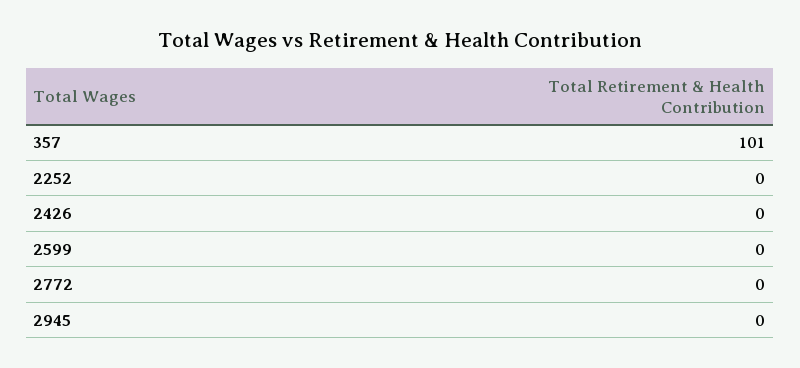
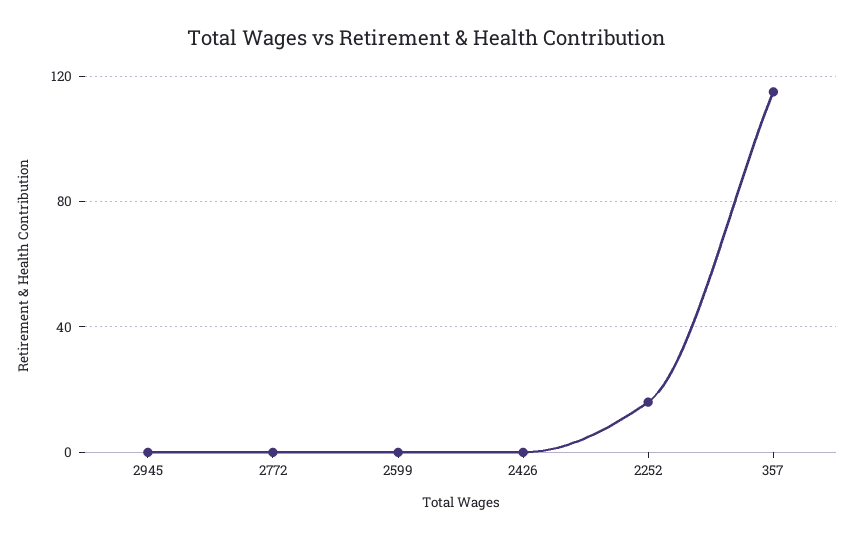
357: 101 -> 115
2252: 0 -> 15

